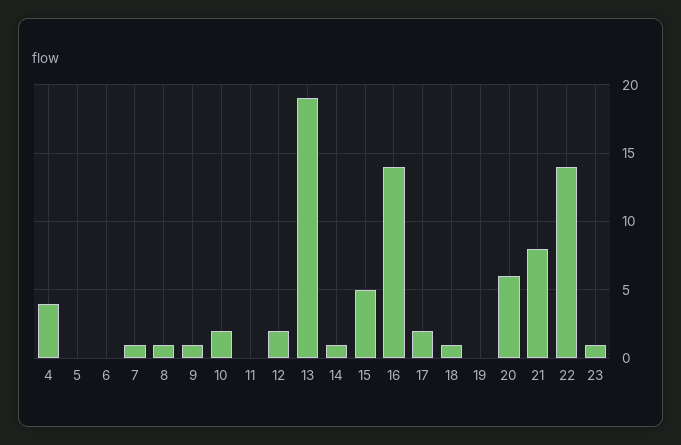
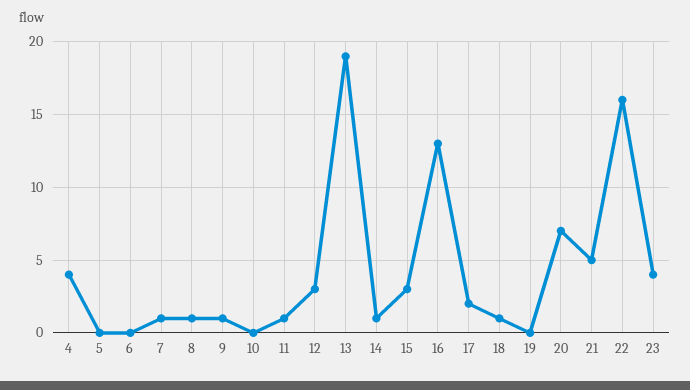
10: 2 -> 0
11: 0 -> 1
12: 2 -> 3
15: 5 -> 3
16: 14 -> 13
20: 6 -> 7
21: 8 -> 5
22: 14 -> 16
23: 1 -> 4

